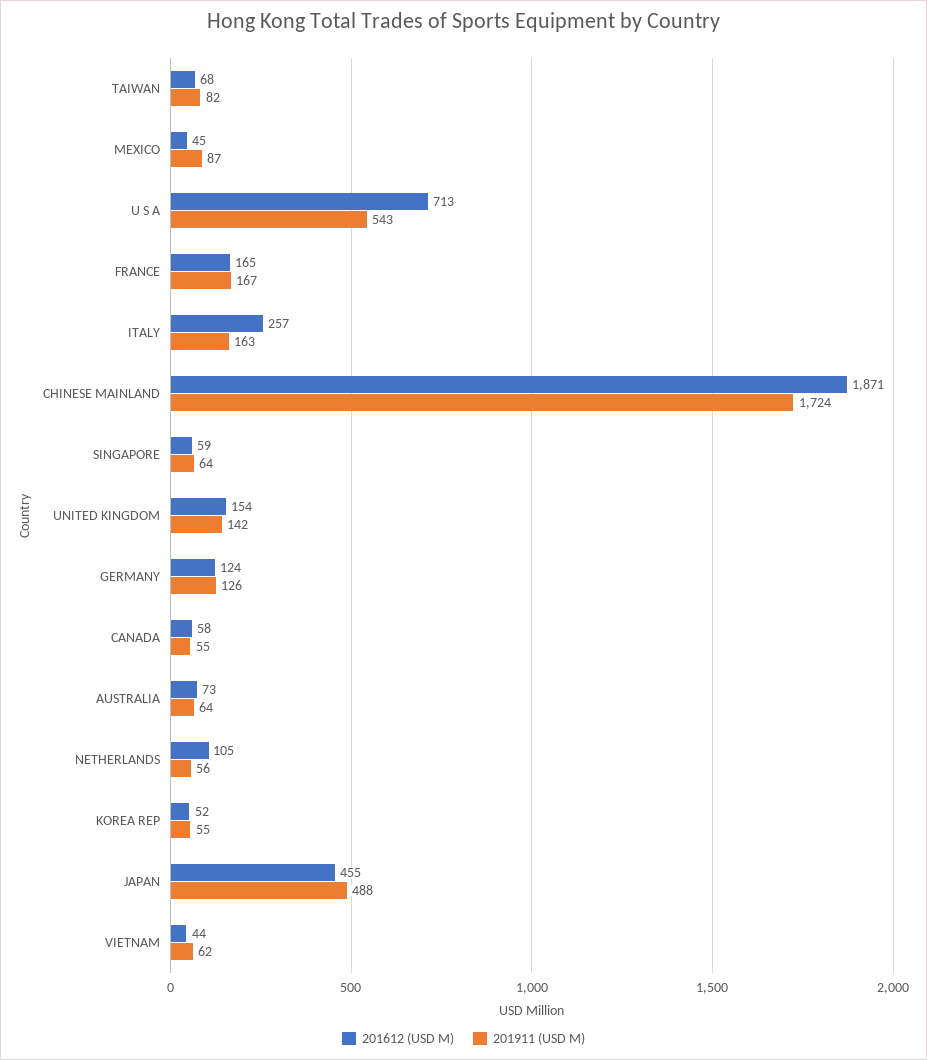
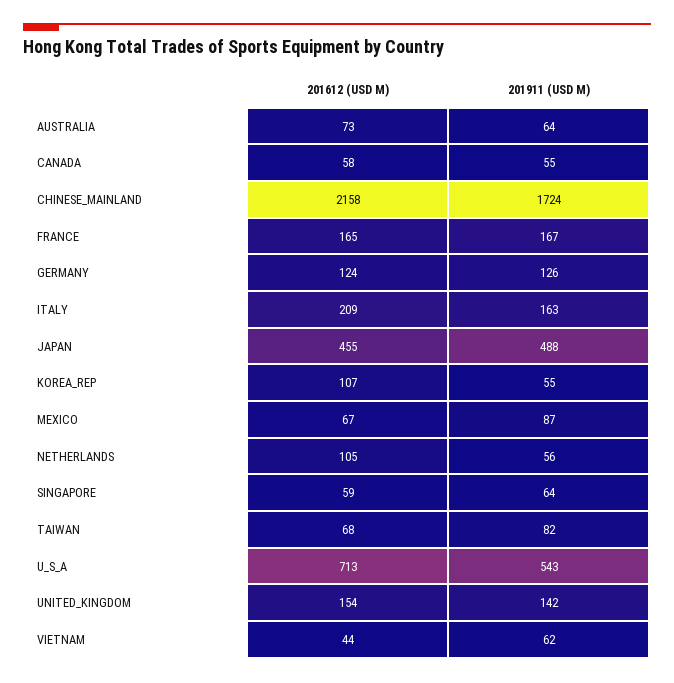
201612 (USD M), MEXICO: 45 -> 67
201612 (USD M), ITALY: 257 -> 209
201612 (USD M), CHINESE MAINLAND: 1871 -> 2158
201612 (USD M), KOREA REP: 52 -> 107

